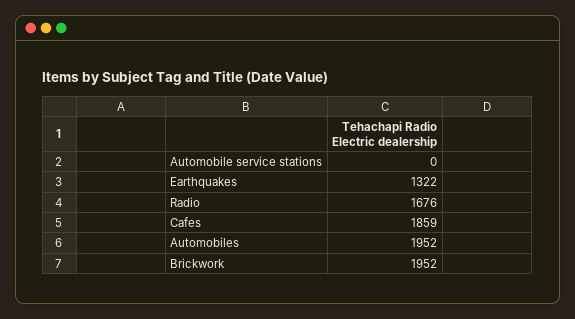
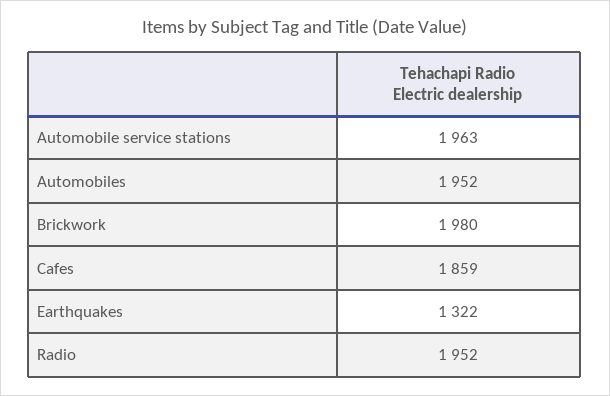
Automobile service stations: 0 -> 1963
Radio: 1676 -> 1952
Brickwork: 1952 -> 1980

